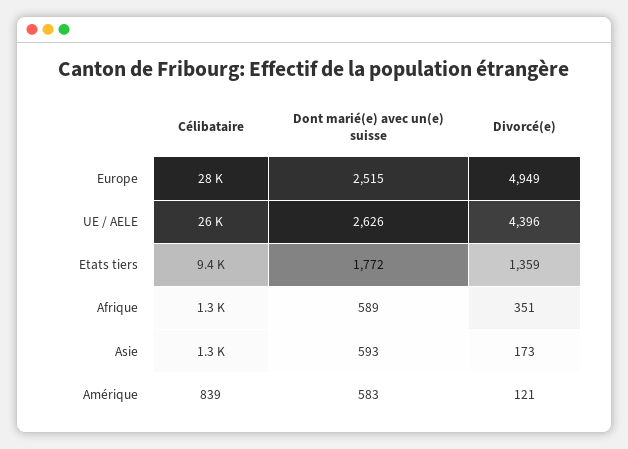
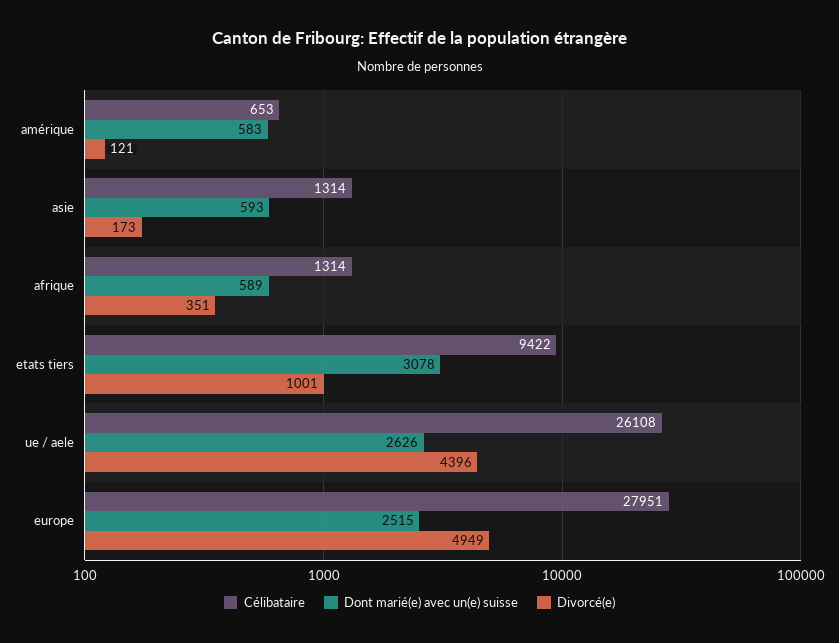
Dont marié(e) avec un(e) suisse, Etats tiers: 1772 -> 3078
Divorcé(e), Etats tiers: 1359 -> 1001
Célibataire, Amérique: 839 -> 653

